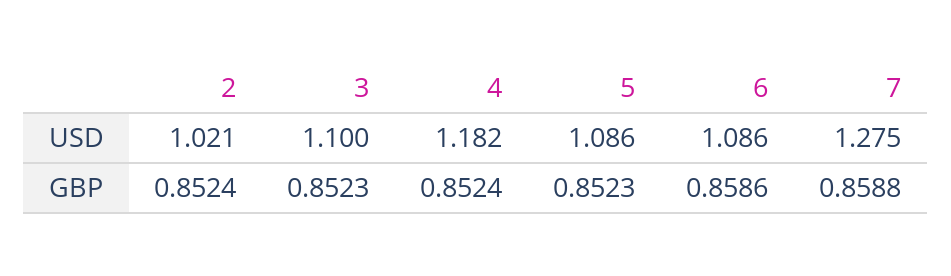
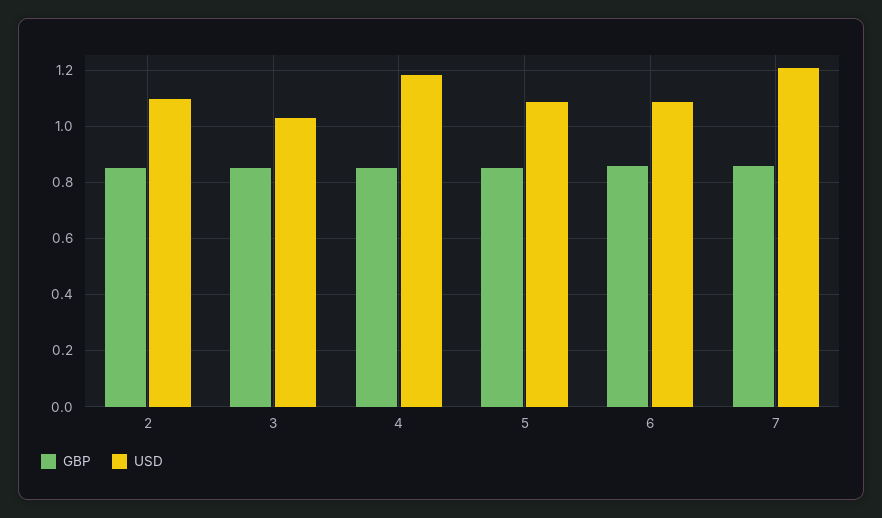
USD, 2: 1.021 -> 1.1
USD, 3: 1.1 -> 1.025
USD, 7: 1.275 -> 1.2

